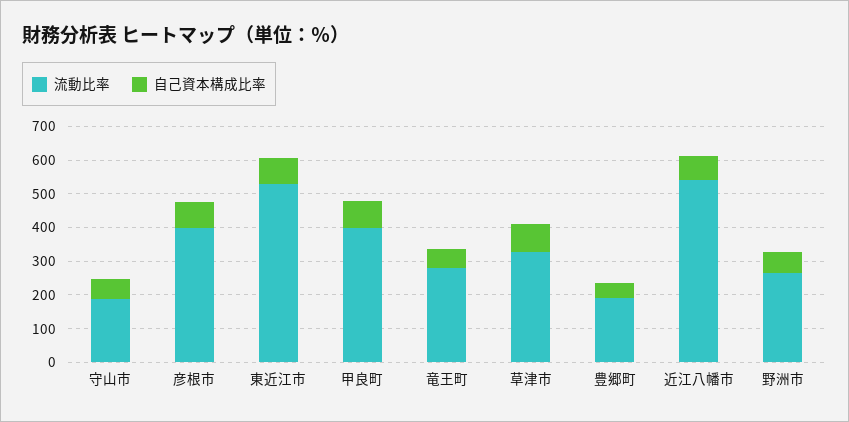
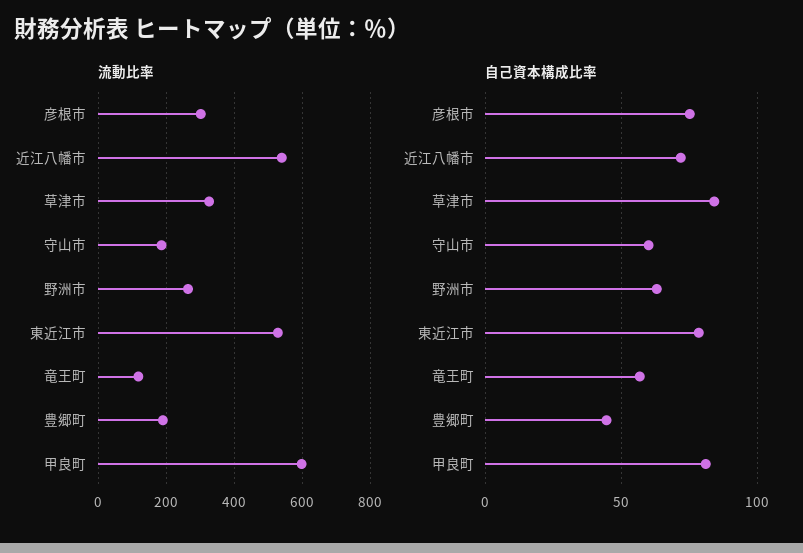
流動比率, 彦根市: 400 -> 300
流動比率, 甲良町: 400 -> 600
流動比率, 竜王町: 275 -> 120

